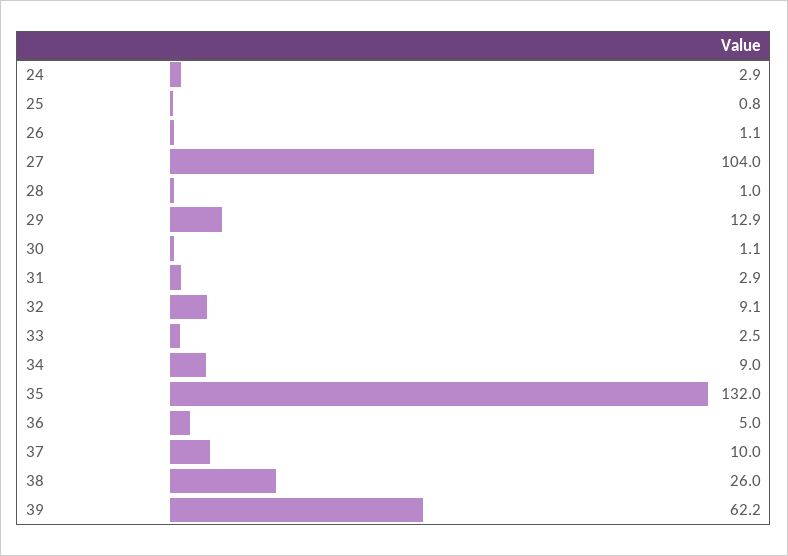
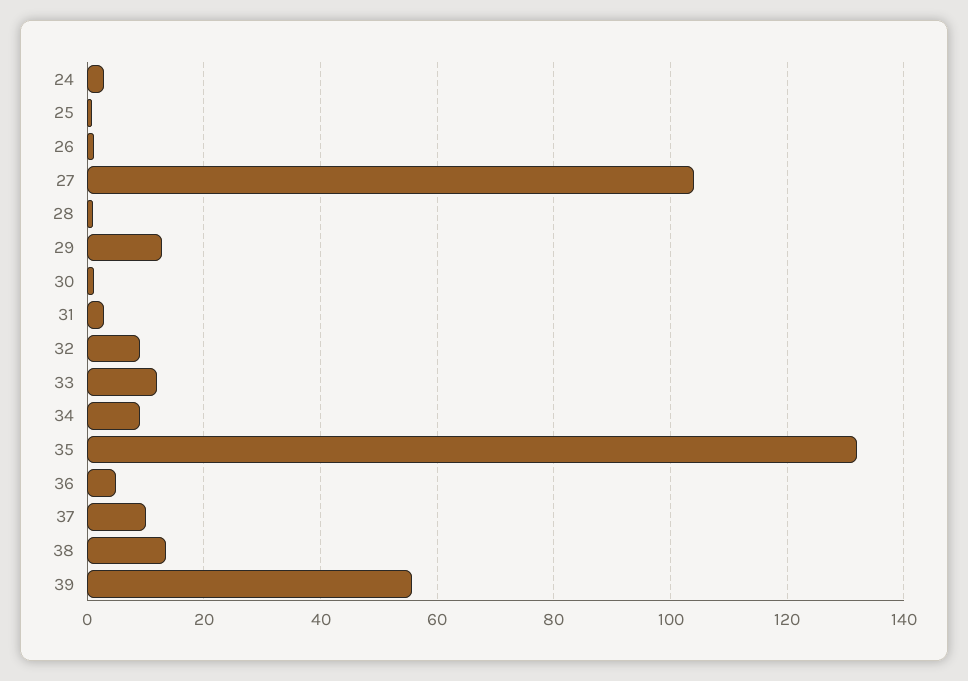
33: 2.5 -> 12
38: 26 -> 14
39: 62.2 -> 56

